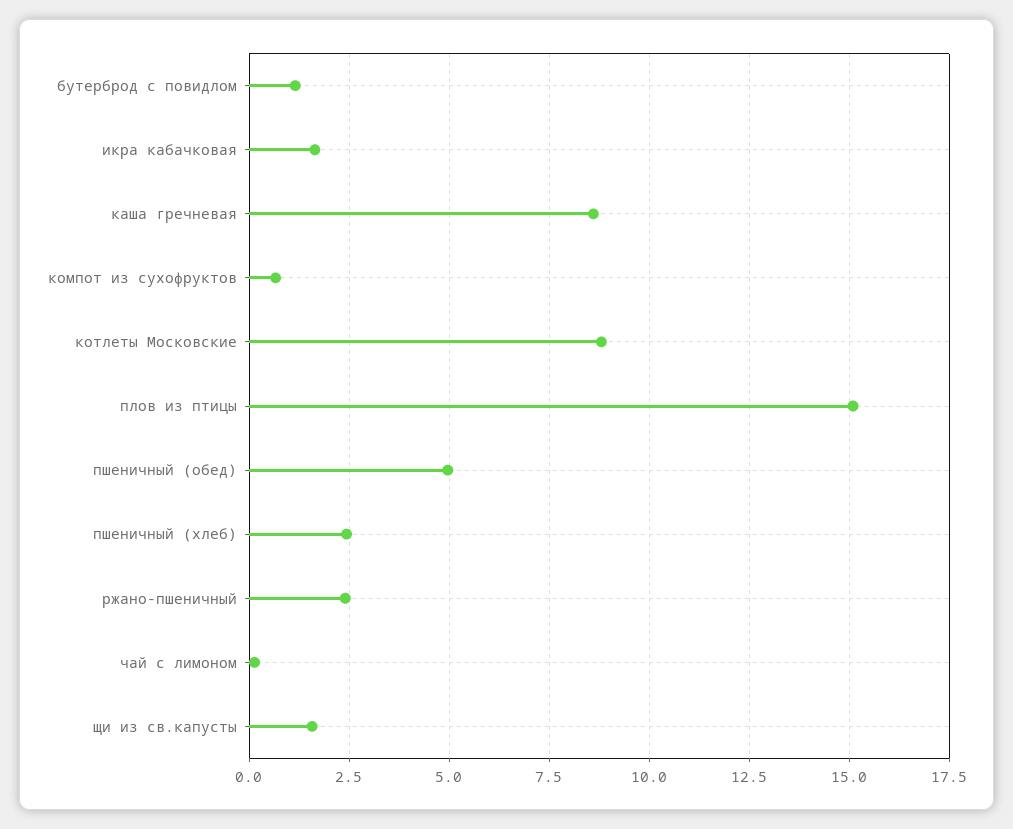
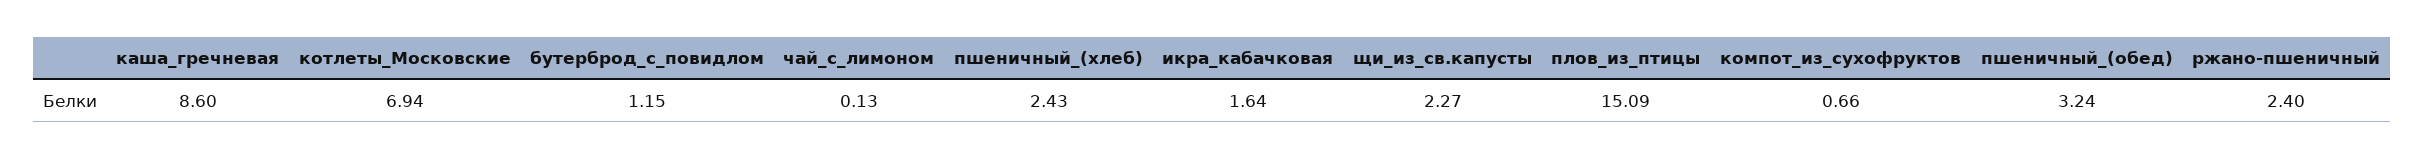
котлеты Московские: 8.75 -> 6.94
пшеничный (обед): 5 -> 3.24
щи из св.капусты: 1.5 -> 2.27

